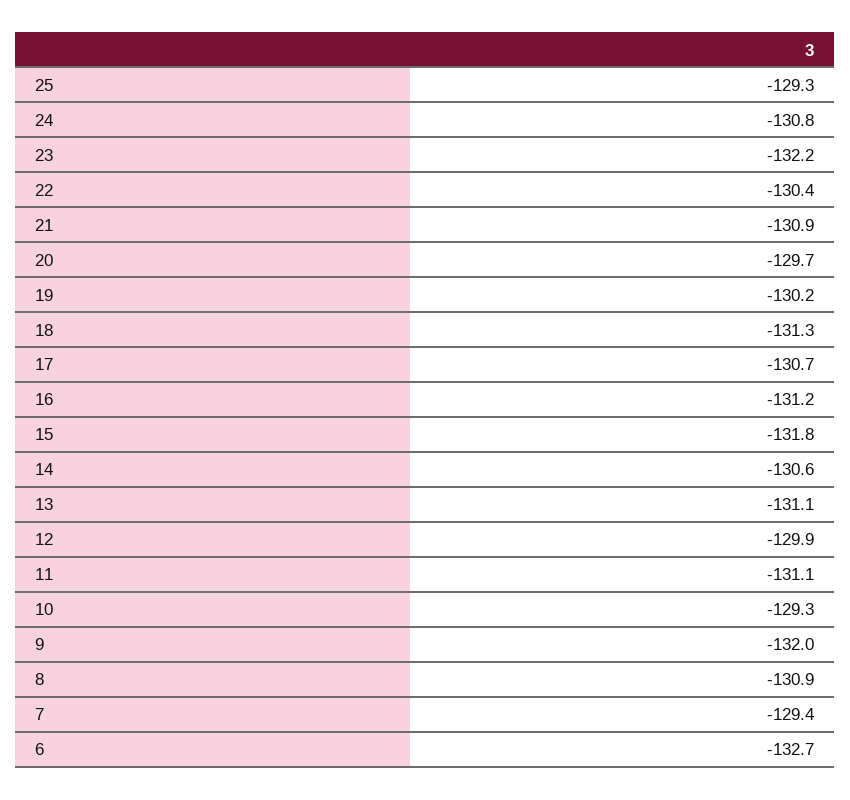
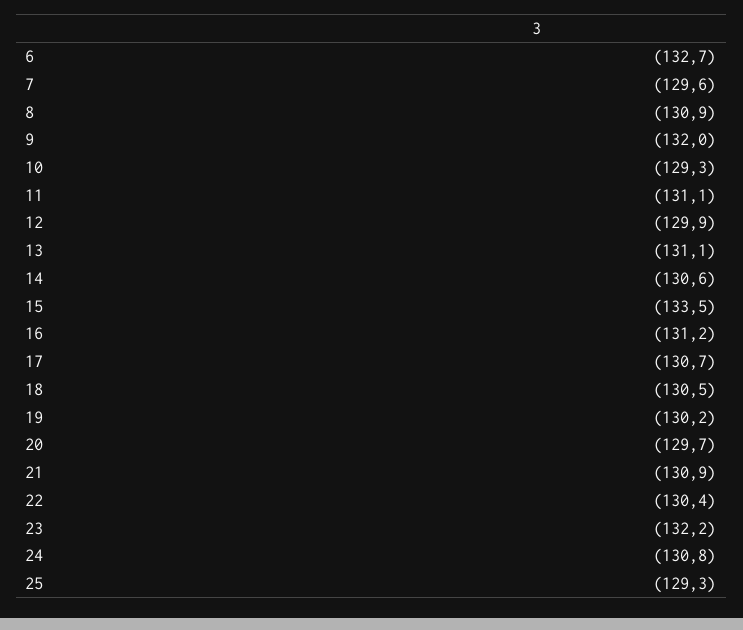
18: -131.3 -> -130.5
15: -131.8 -> -133.5
7: -129.4 -> -129.6

